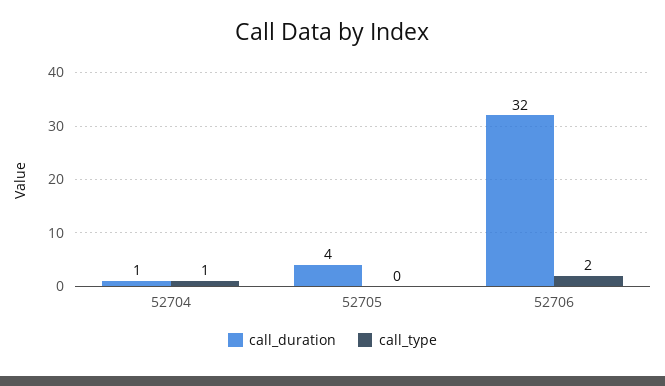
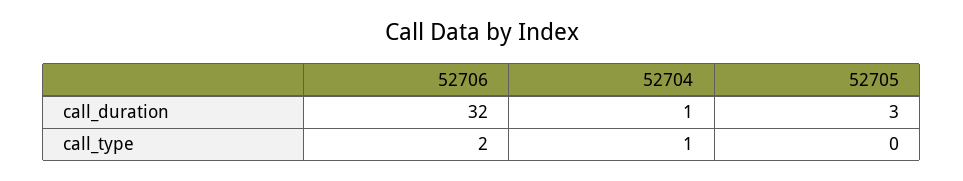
call_duration, 52705: 4 -> 3

